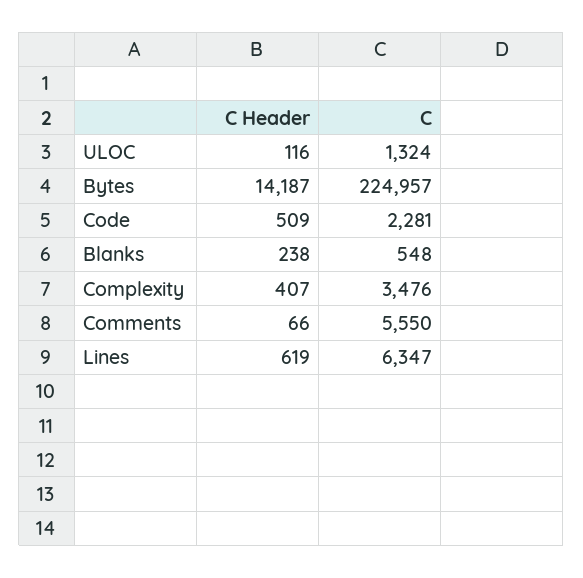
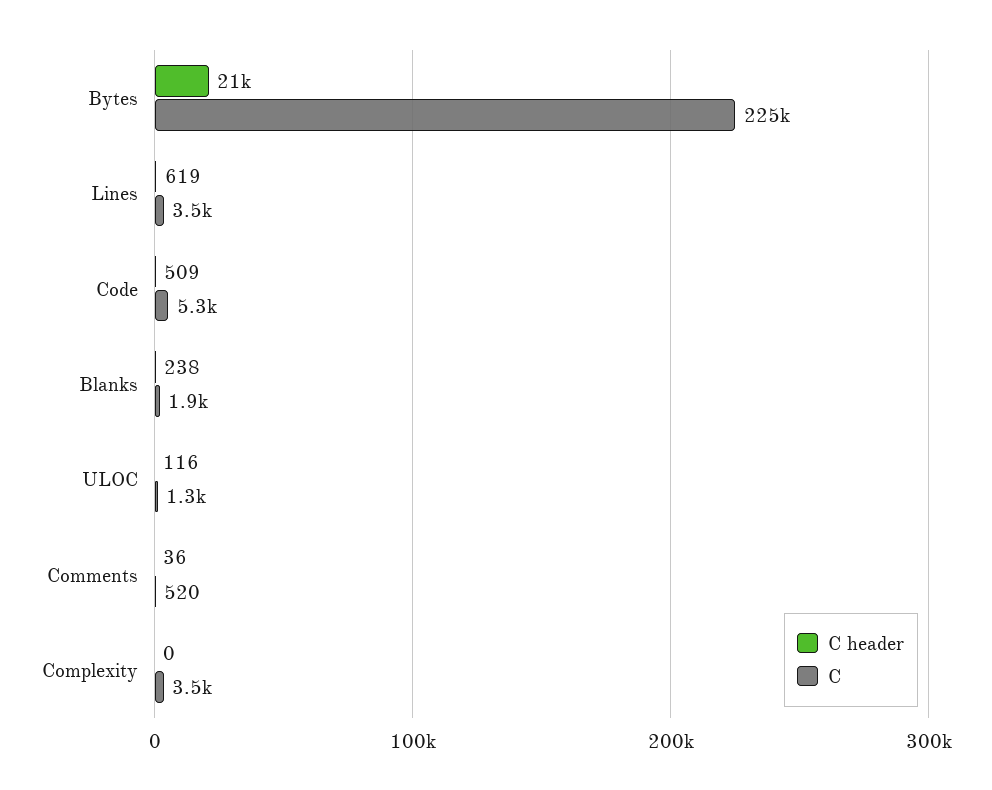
C Header, Bytes: 14187 -> 21000
C, Code: 2281 -> 5300
C, Blanks: 548 -> 1900
C Header, Complexity: 407 -> 0
C Header, Comments: 66 -> 36
C, Comments: 5550 -> 520
C, Lines: 6347 -> 3500

